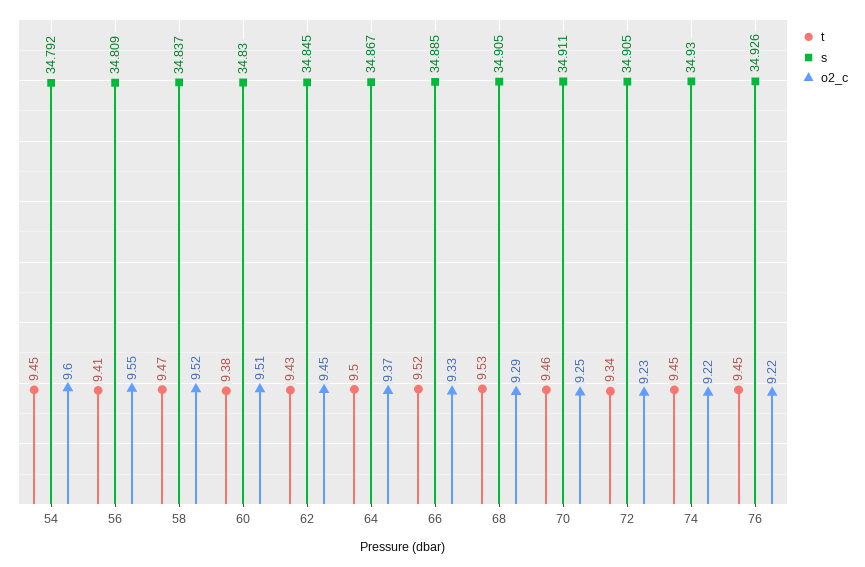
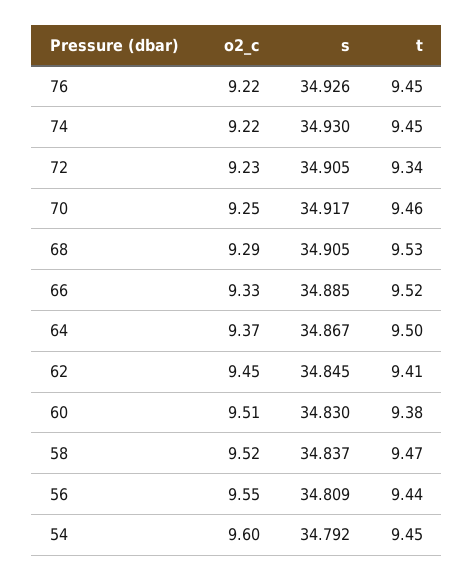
t, 56: 9.41 -> 9.44
t, 62: 9.43 -> 9.41
s, 70: 34.911 -> 34.917

